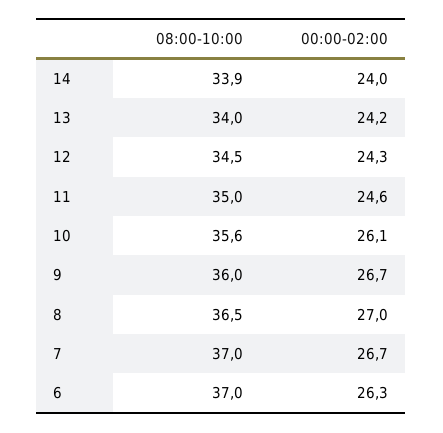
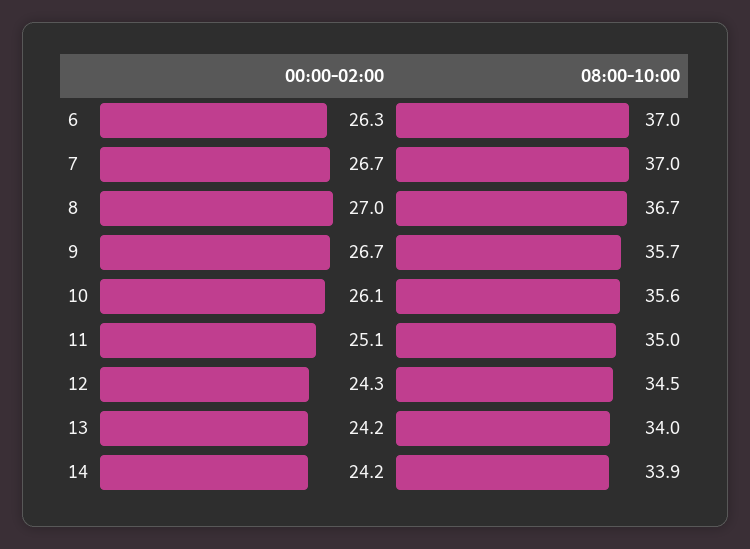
00:00-02:00, 14: 24 -> 24.2
00:00-02:00, 11: 24.6 -> 25.1
08:00-10:00, 9: 36 -> 35.7
08:00-10:00, 8: 36.5 -> 36.7

